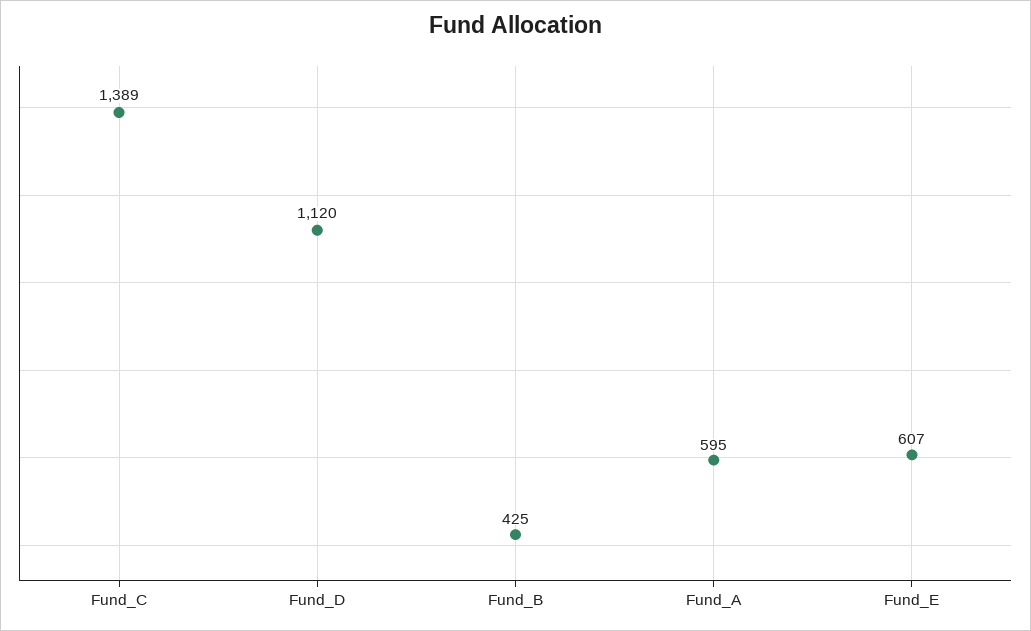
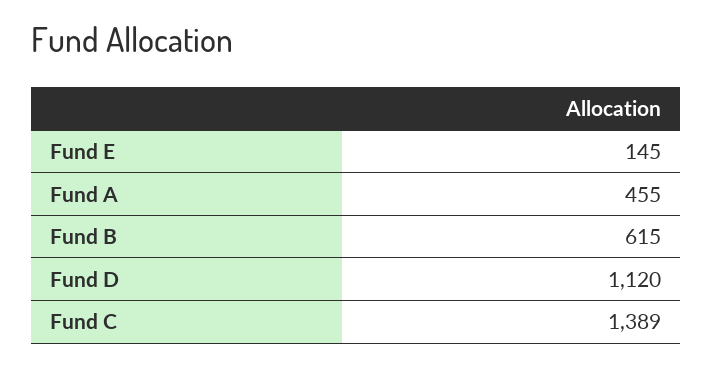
Fund_B: 425 -> 615
Fund_A: 595 -> 455
Fund_E: 607 -> 145

